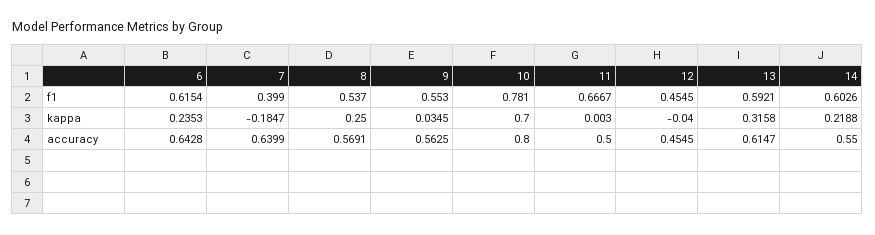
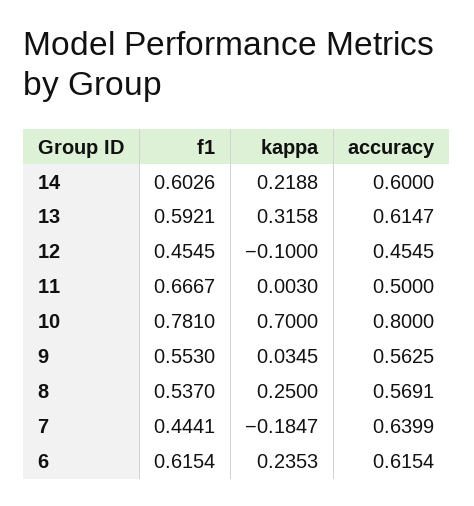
7, f1: 0.399 -> 0.4441
12, kappa: -0.04 -> -0.1
6, accuracy: 0.6428 -> 0.6154
14, accuracy: 0.55 -> 0.6

